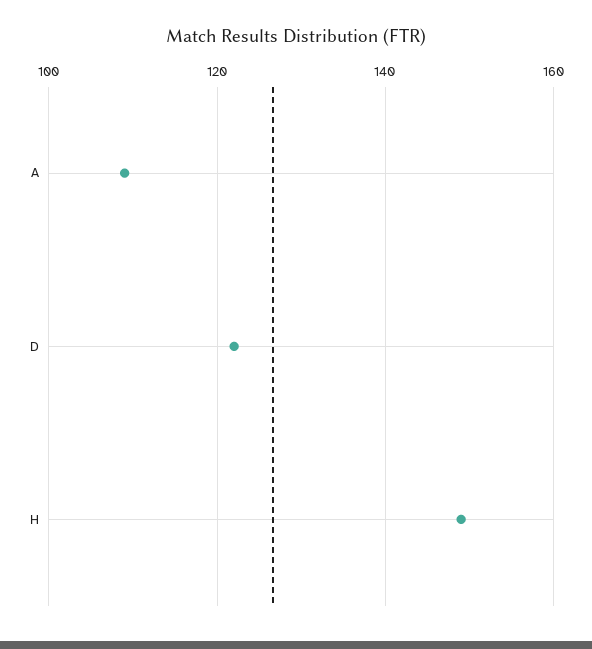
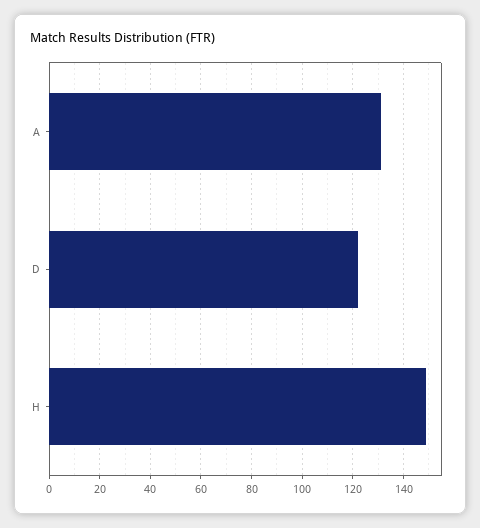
A: 110 -> 130

